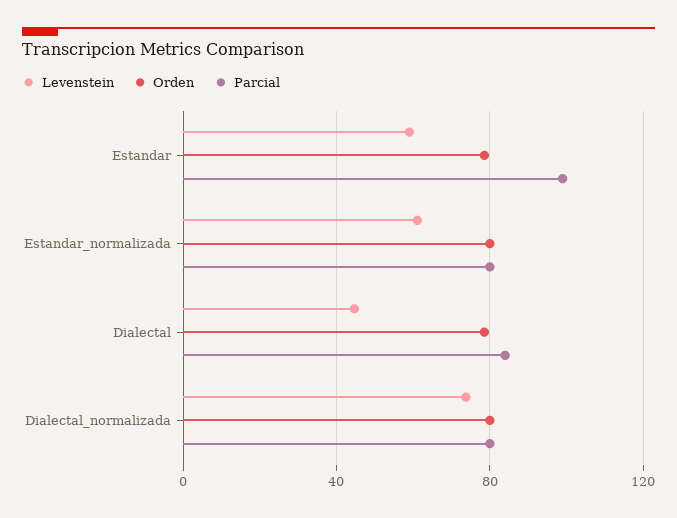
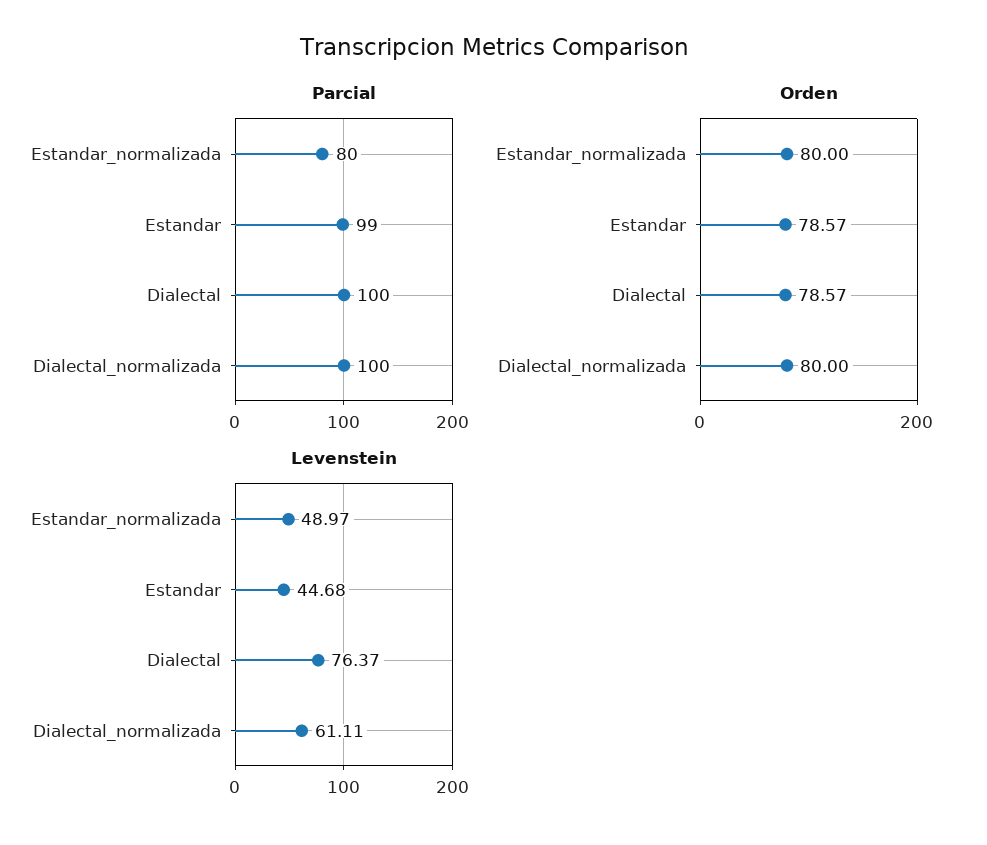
Levenstein, Estandar: 60 -> 44.68
Levenstein, Estandar_normalizada: 60 -> 48.97
Levenstein, Dialectal: 45 -> 76.37
Parcial, Dialectal: 85 -> 100
Levenstein, Dialectal_normalizada: 75 -> 61.11
Parcial, Dialectal_normalizada: 80 -> 100

